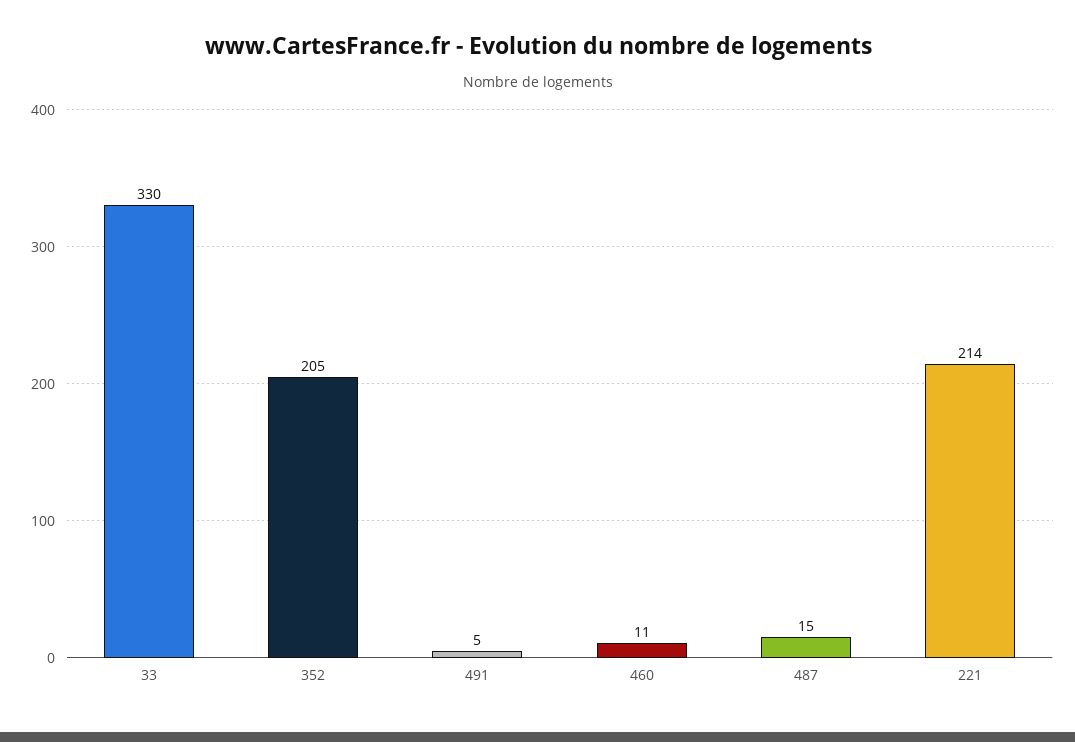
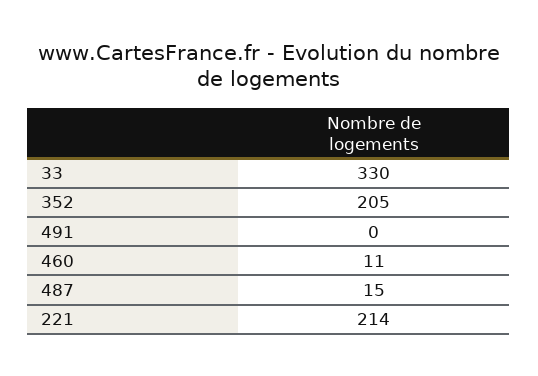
491: 5 -> 0

